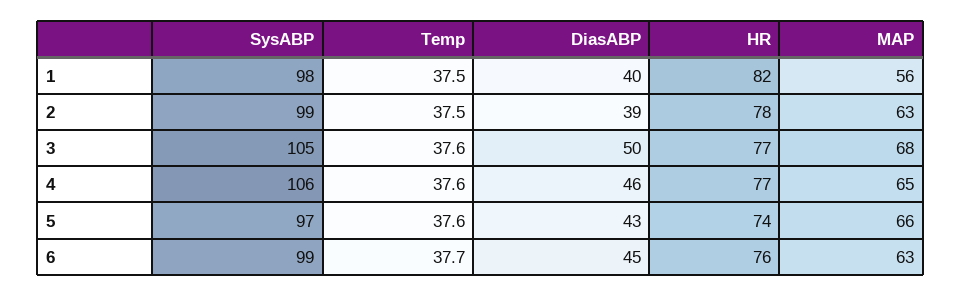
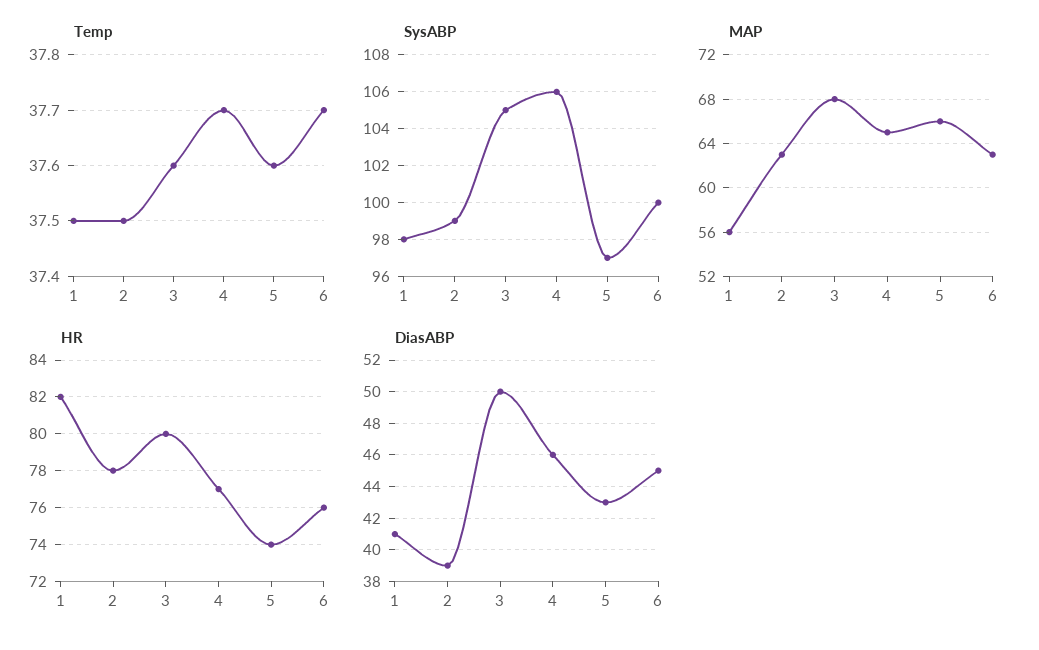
DiasABP, 1: 40 -> 41
HR, 3: 77 -> 80
Temp, 4: 37.6 -> 37.7
SysABP, 6: 99 -> 100

